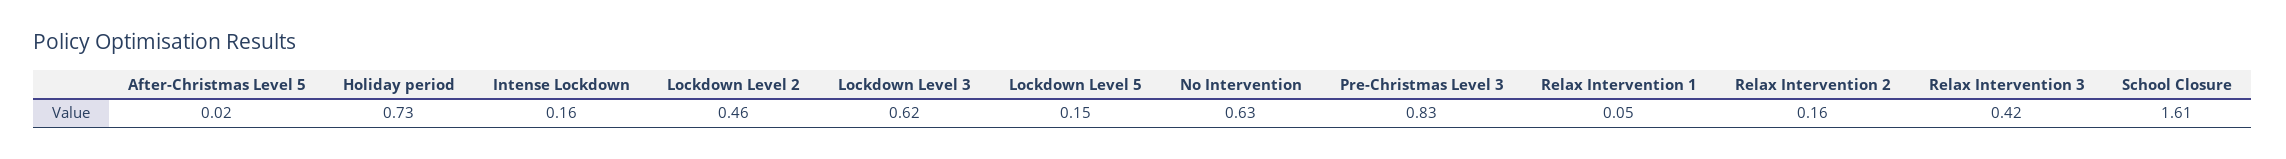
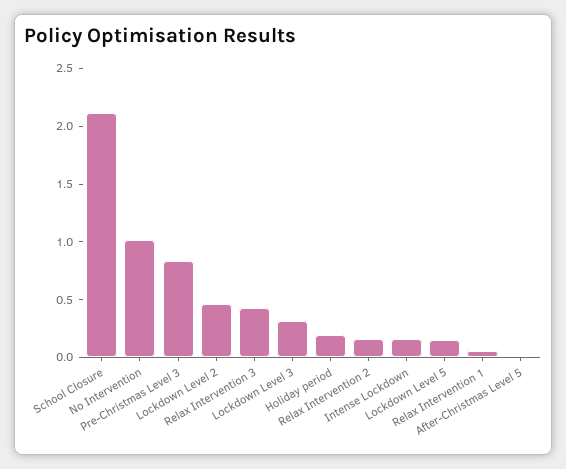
Holiday period: 0.73 -> 0.2
Lockdown Level 3: 0.62 -> 0.3
No Intervention: 0.63 -> 1
School Closure: 1.61 -> 2.1

